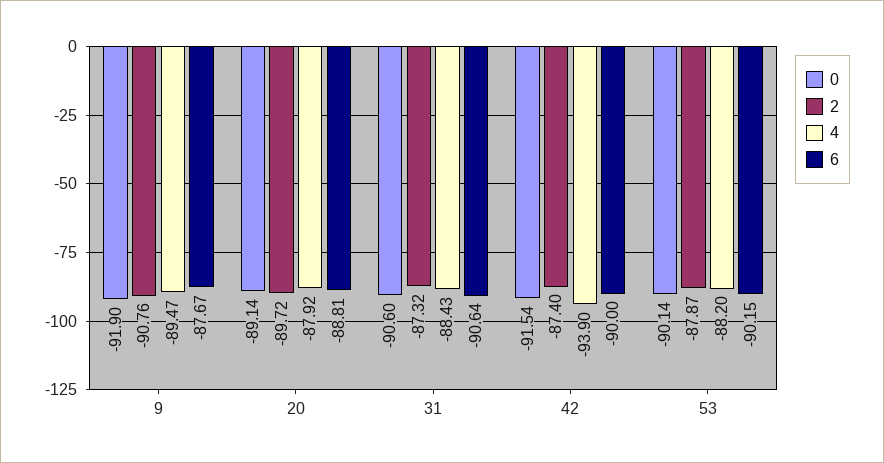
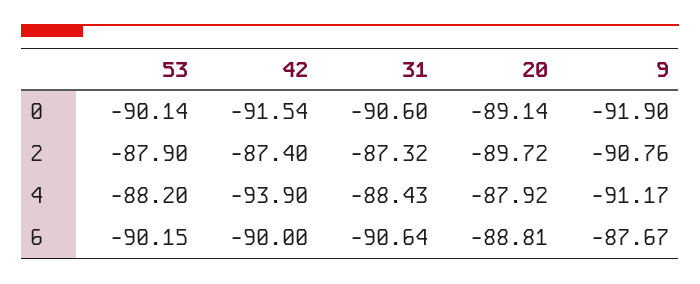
4, 9: -89.47 -> -91.17
2, 53: -87.87 -> -87.9

